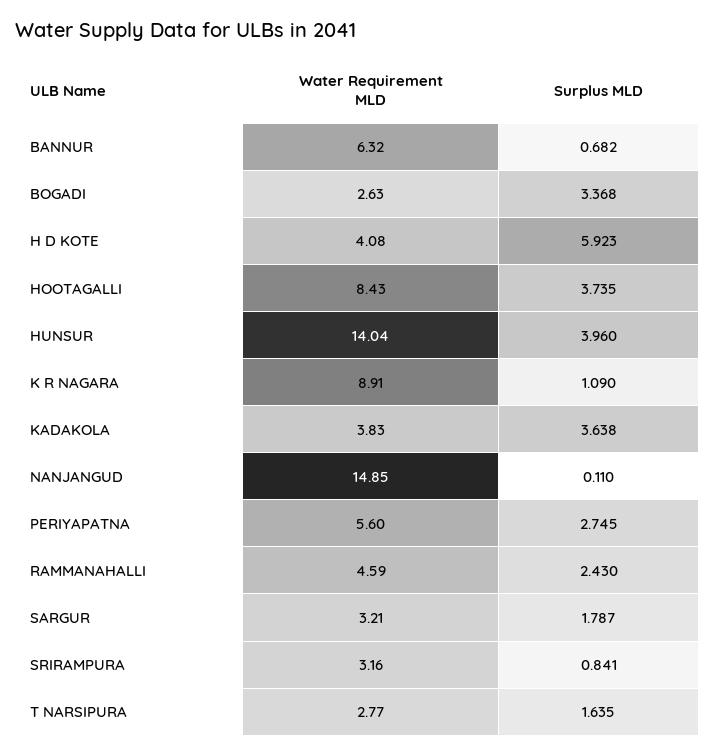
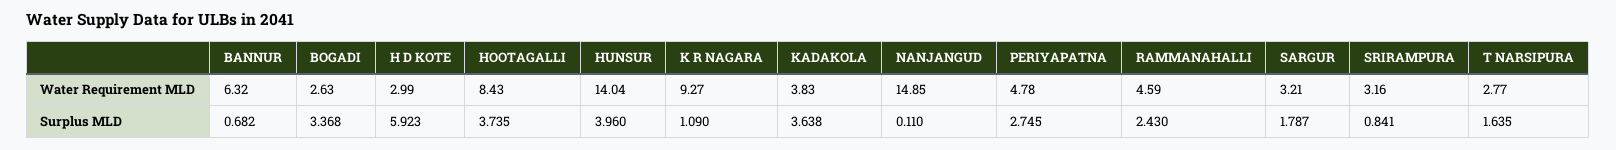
Water Requirement MLD, H D KOTE: 4.08 -> 2.99
Water Requirement MLD, K R NAGARA: 8.91 -> 9.27
Water Requirement MLD, PERIYAPATNA: 5.6 -> 4.78

